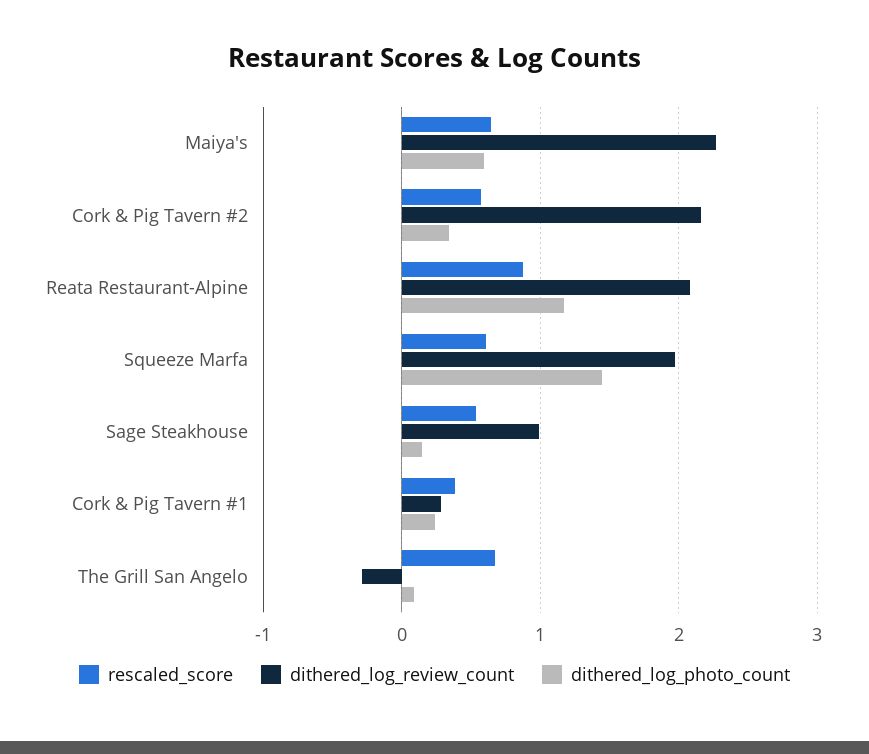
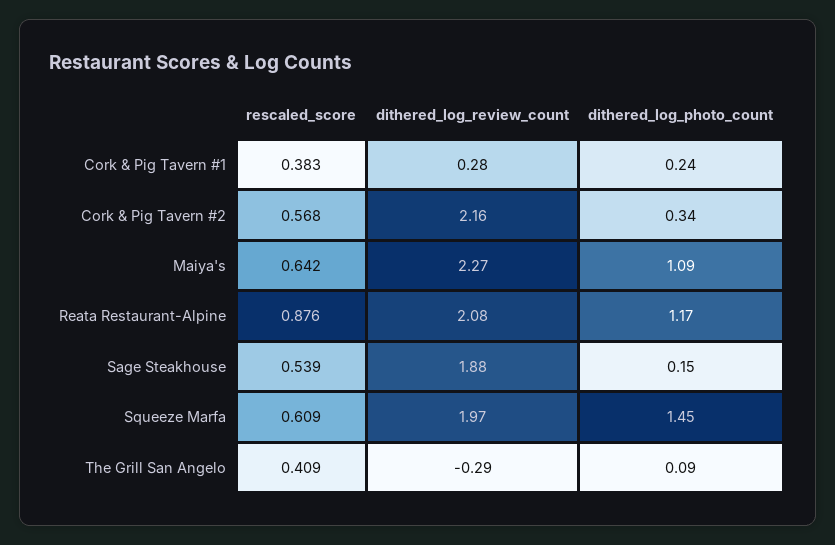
dithered_log_photo_count, Maiya's: 0.6 -> 1.09
dithered_log_review_count, Sage Steakhouse: 1 -> 1.88
rescaled_score, The Grill San Angelo: 0.7 -> 0.409

